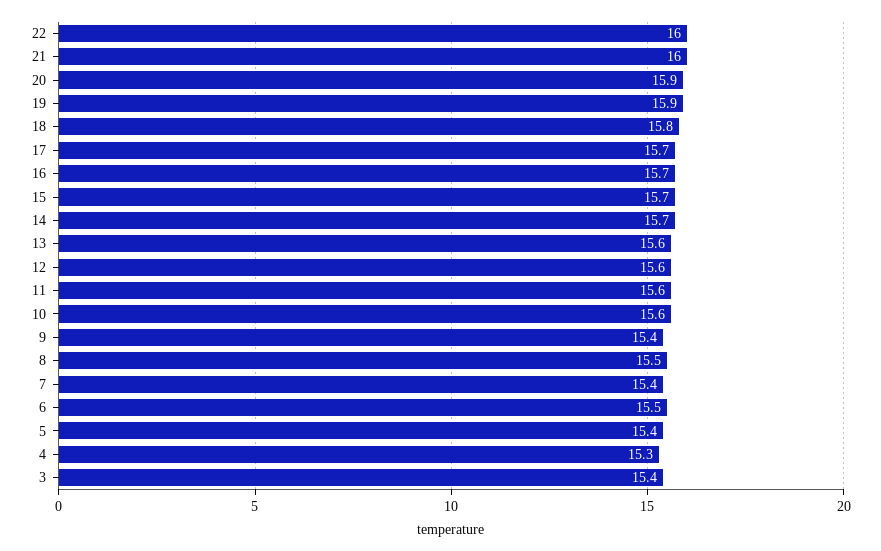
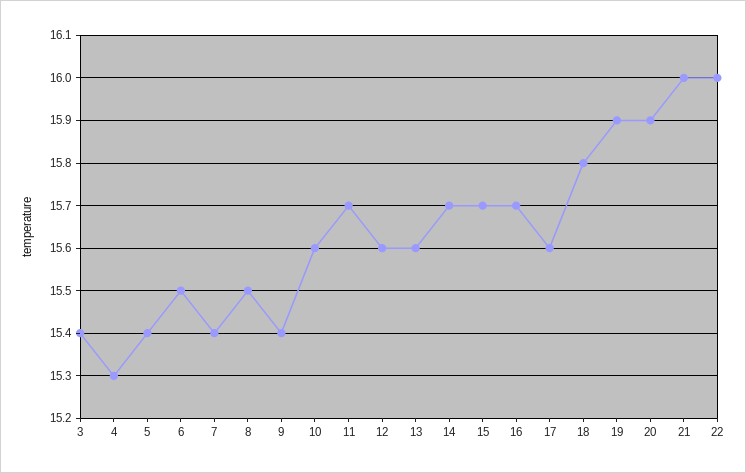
17: 15.7 -> 15.6
11: 15.6 -> 15.7

